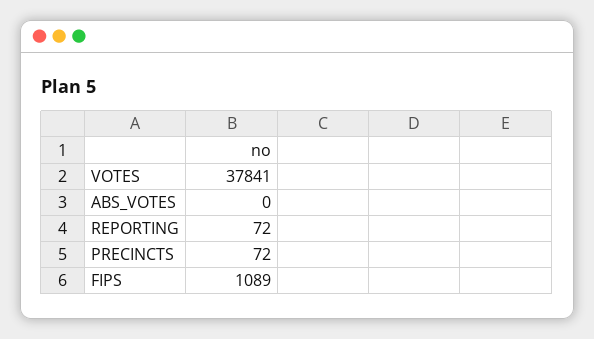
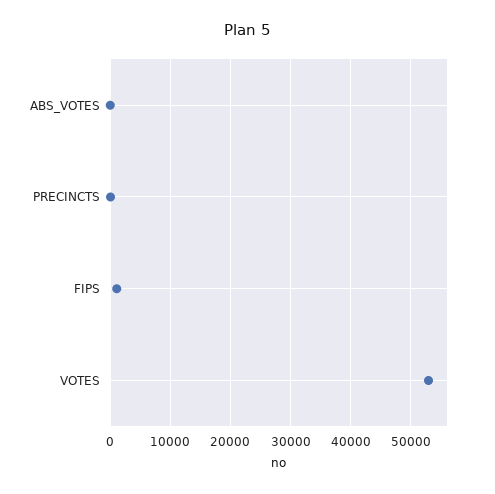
VOTES: 37841 -> 53000
REPORTING: 72 -> none

